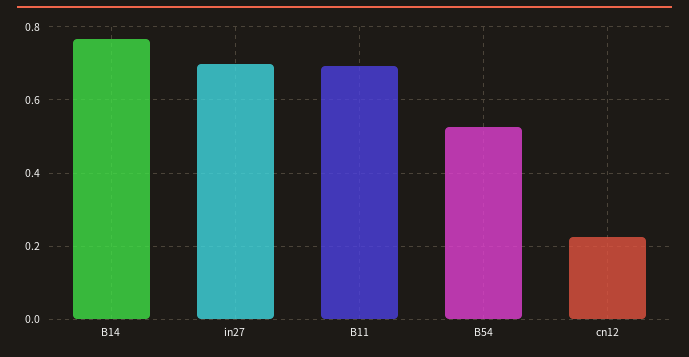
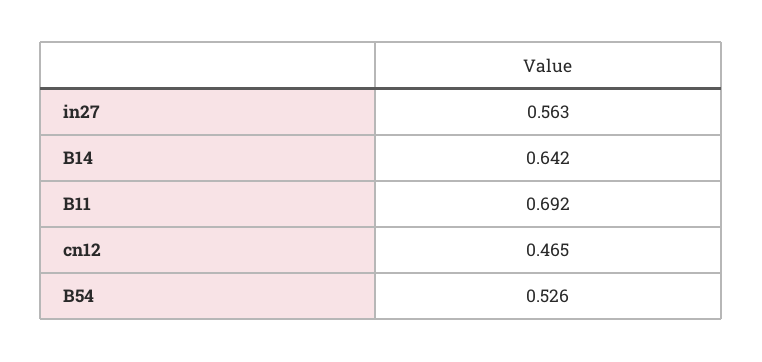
B14: 0.76 -> 0.642
in27: 0.7 -> 0.563
cn12: 0.22 -> 0.465

